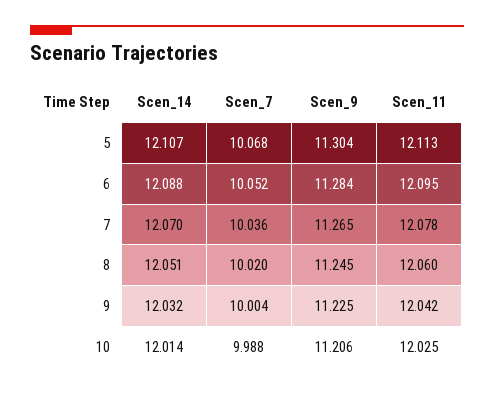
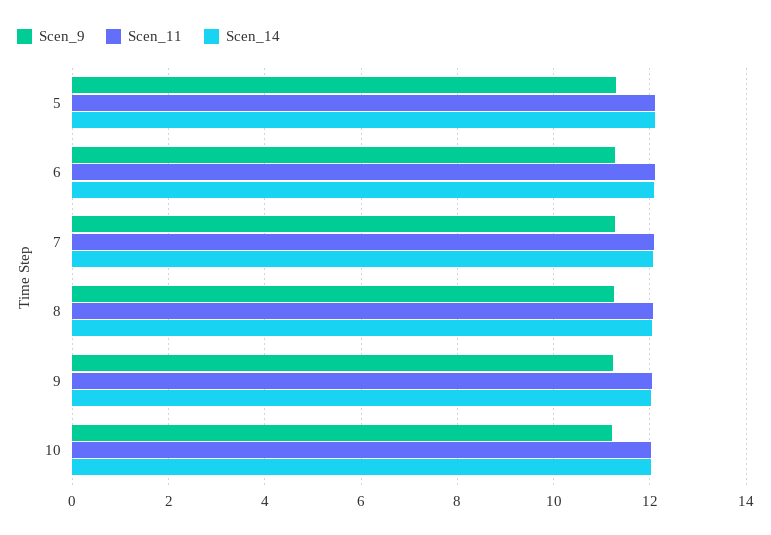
Scen_7, 5: 10.068 -> none
Scen_7, 6: 10.052 -> none
Scen_7, 7: 10.036 -> none
Scen_7, 8: 10.02 -> none
Scen_7, 9: 10.004 -> none
Scen_7, 10: 9.988 -> none

